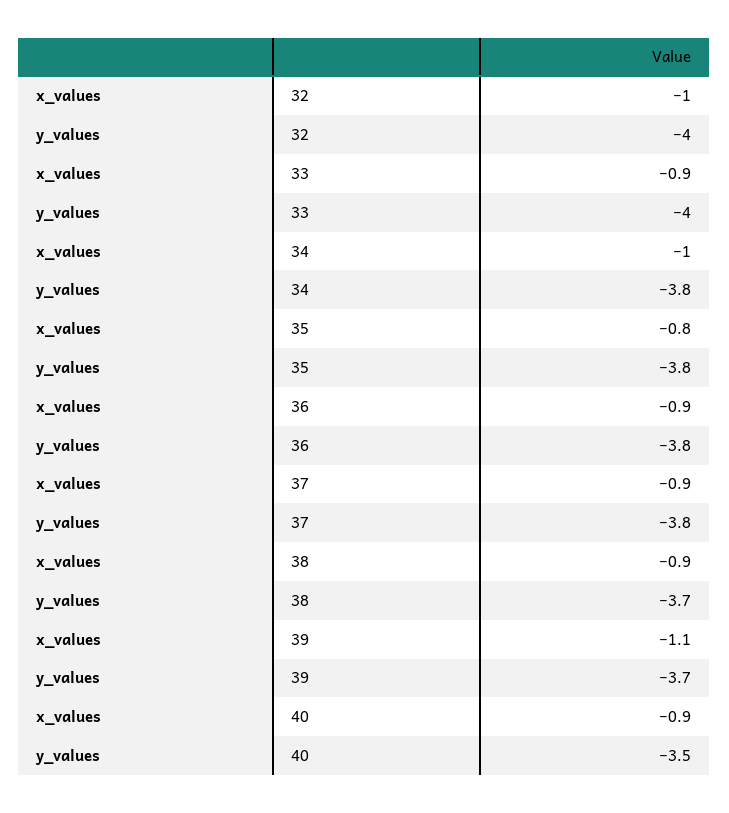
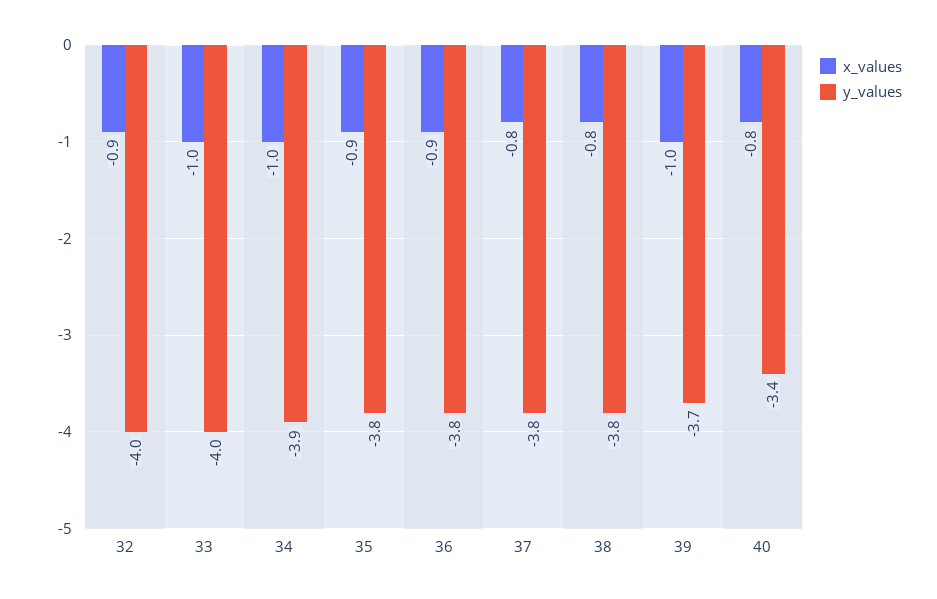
x_values, 32: -1 -> -0.9
x_values, 33: -0.9 -> -1
y_values, 34: -3.8 -> -3.9
x_values, 35: -0.8 -> -0.9
x_values, 37: -0.9 -> -0.8
x_values, 38: -0.9 -> -0.8
y_values, 38: -3.7 -> -3.8
x_values, 39: -1.1 -> -1
x_values, 40: -0.9 -> -0.8
y_values, 40: -3.5 -> -3.4

